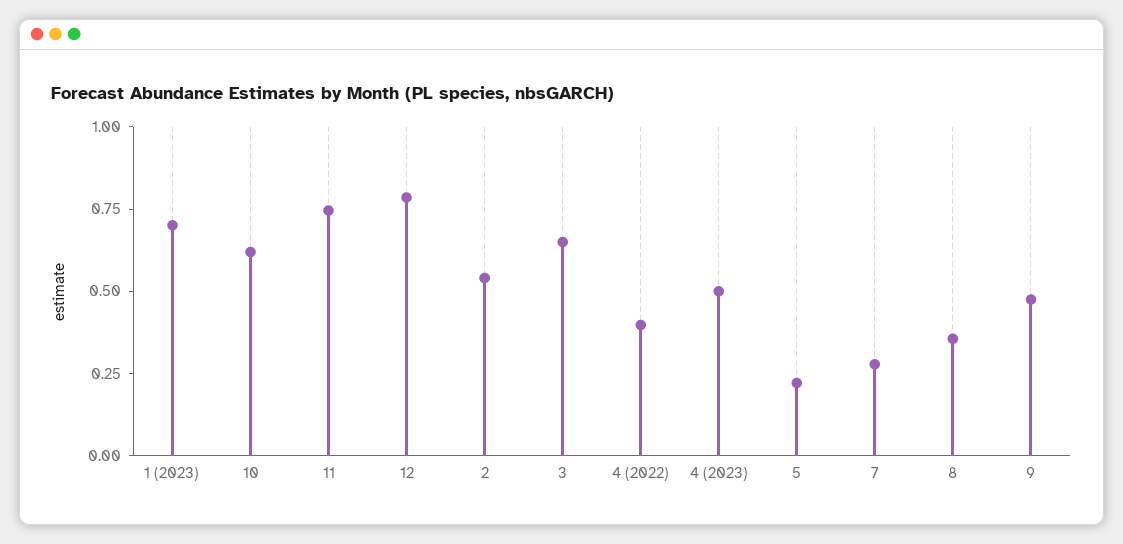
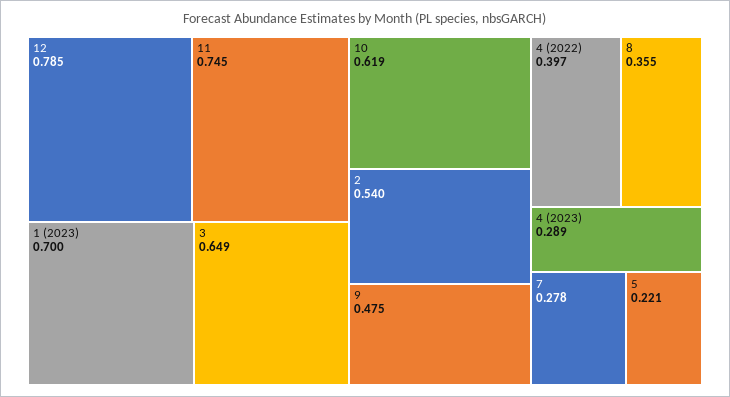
4 (2023): 0.5 -> 0.289

